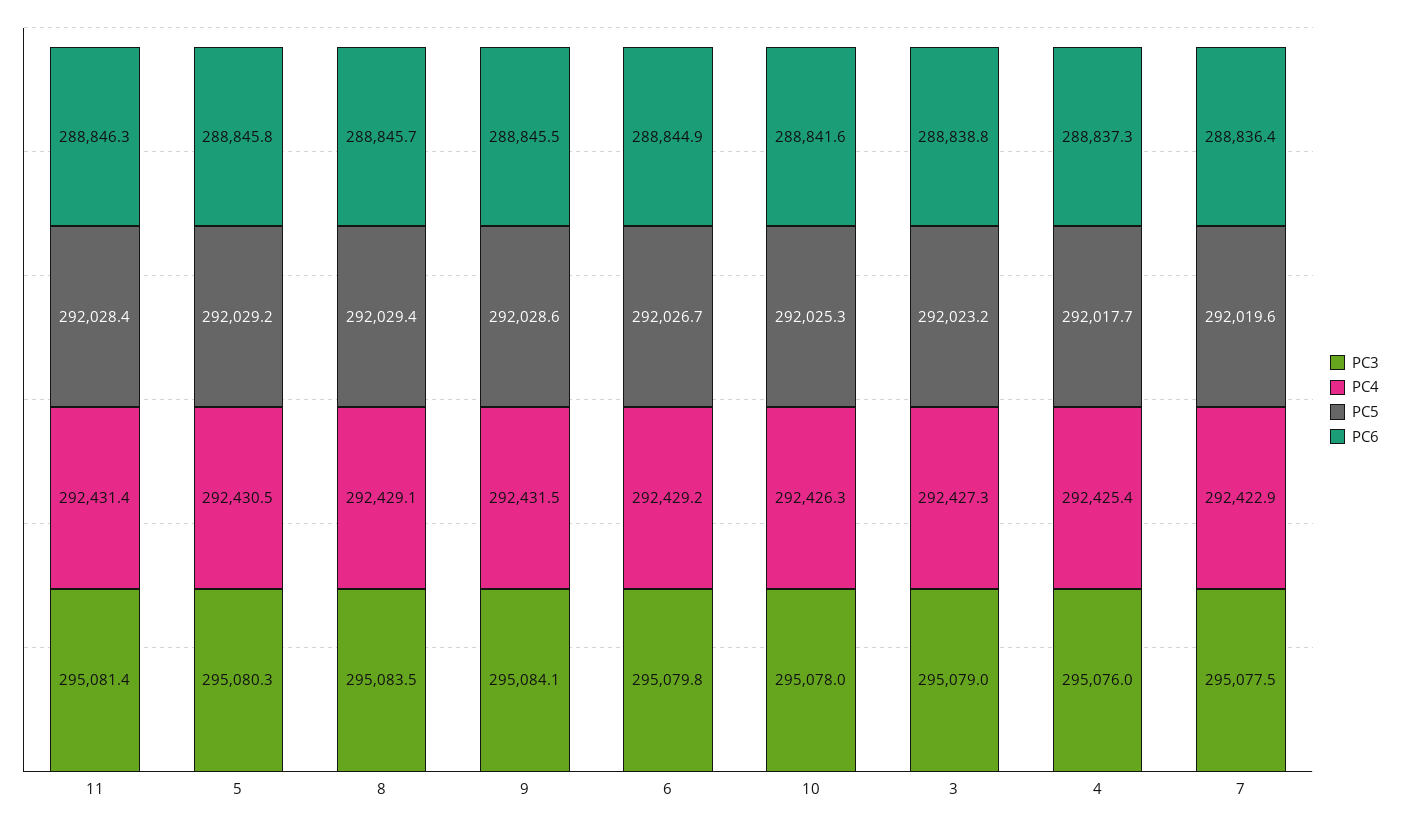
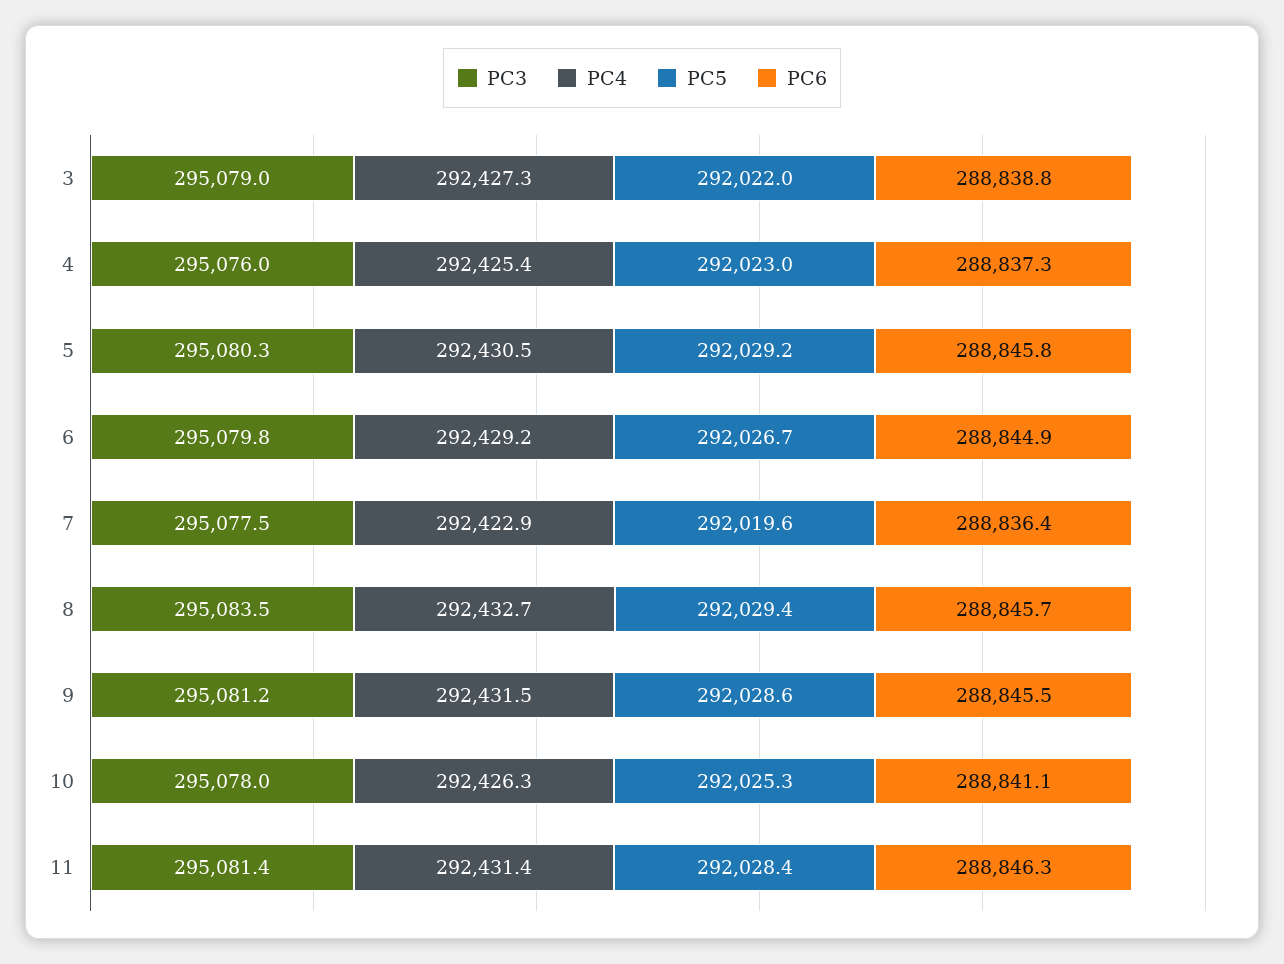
PC4, 8: 292429.1 -> 292432.7
PC3, 9: 295084.1 -> 295081.2
PC6, 10: 288841.6 -> 288841.1
PC5, 3: 292023.2 -> 292022
PC5, 4: 292017.7 -> 292023

